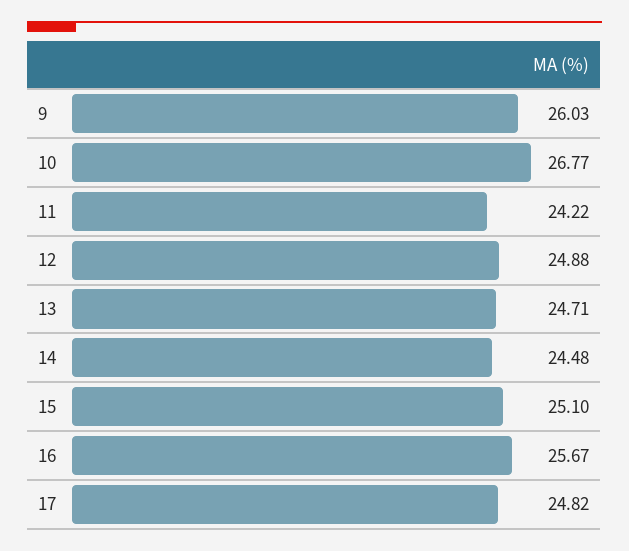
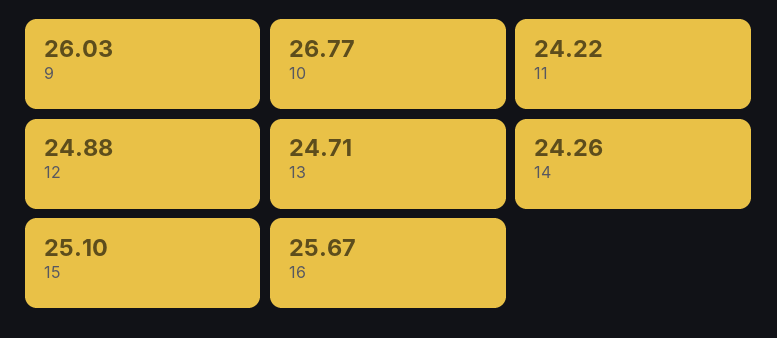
14: 24.48 -> 24.26
17: 24.82 -> none

